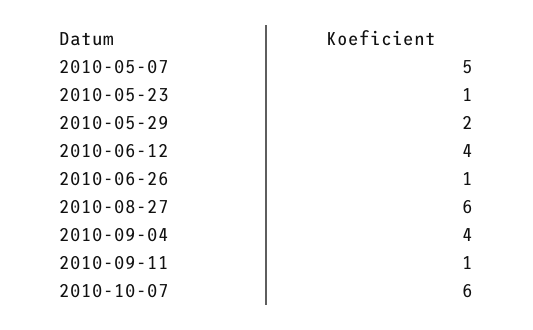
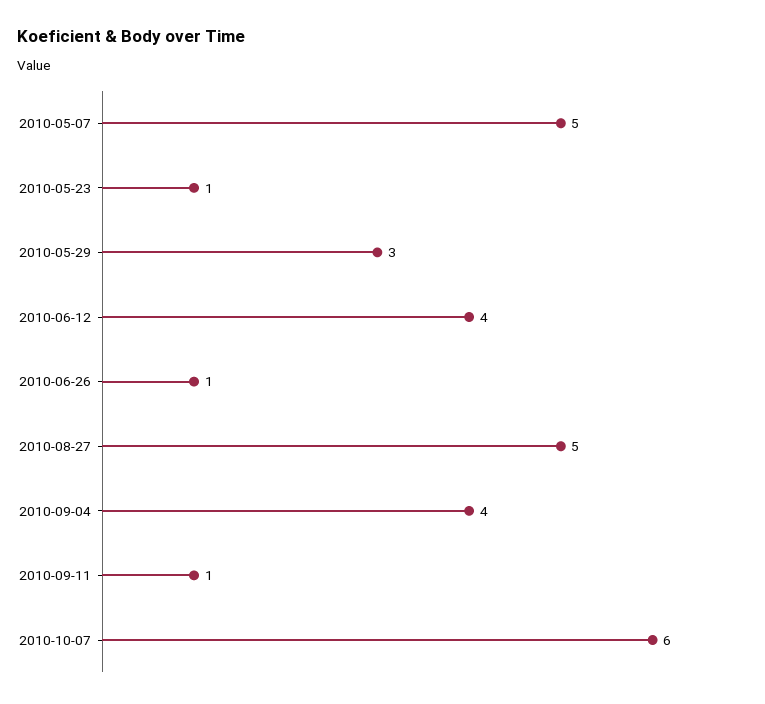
2010-05-29: 2 -> 3
2010-08-27: 6 -> 5

